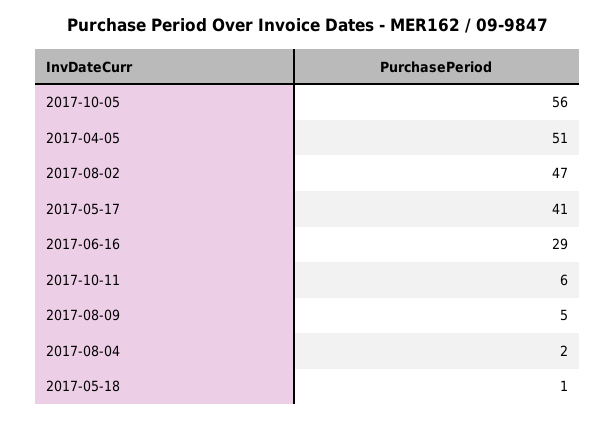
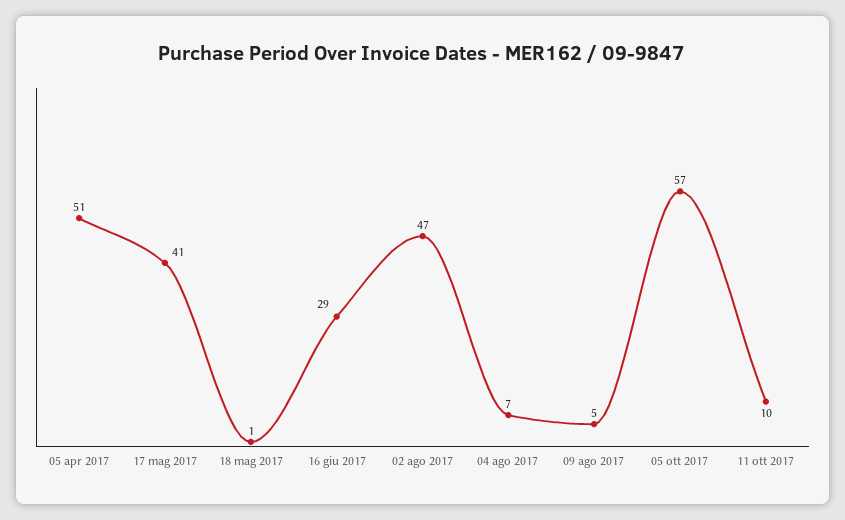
2017-10-05: 56 -> 57
2017-10-11: 6 -> 10
2017-08-04: 2 -> 7

